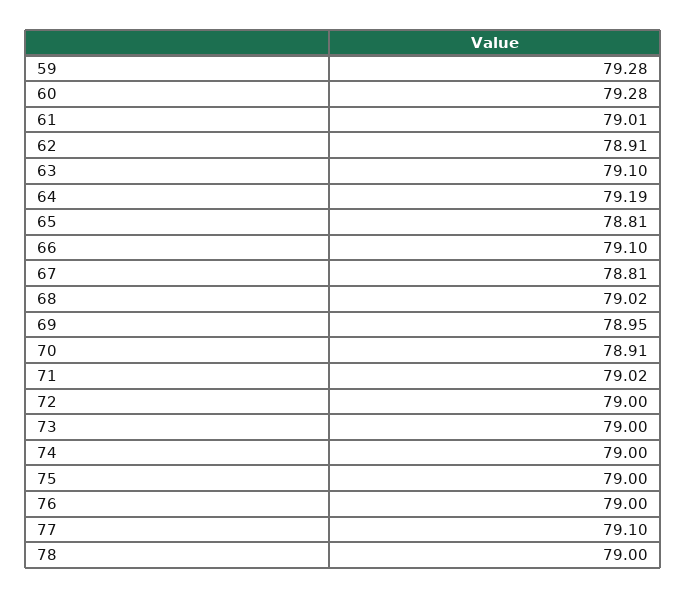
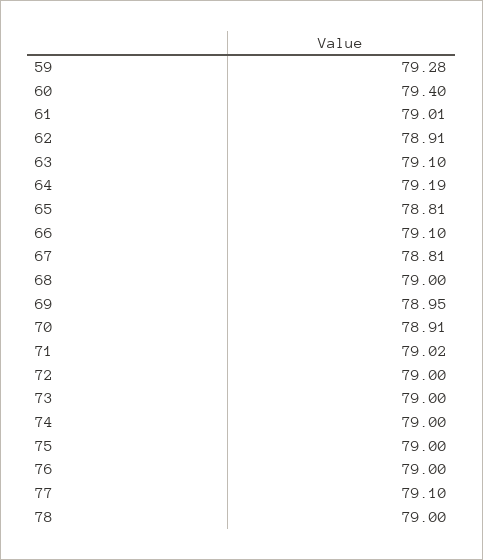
60: 79.28 -> 79.4
68: 79.02 -> 79

